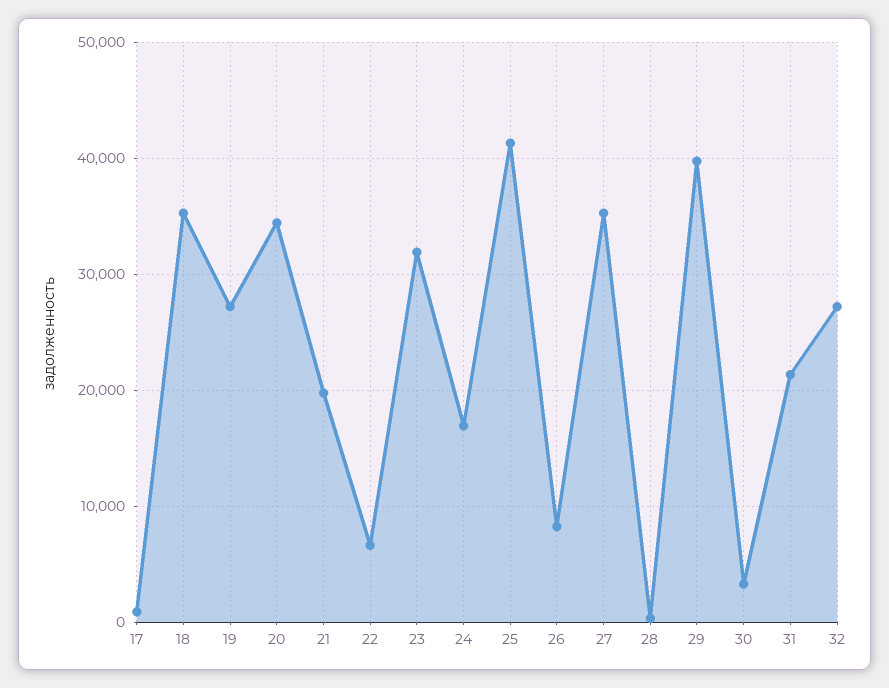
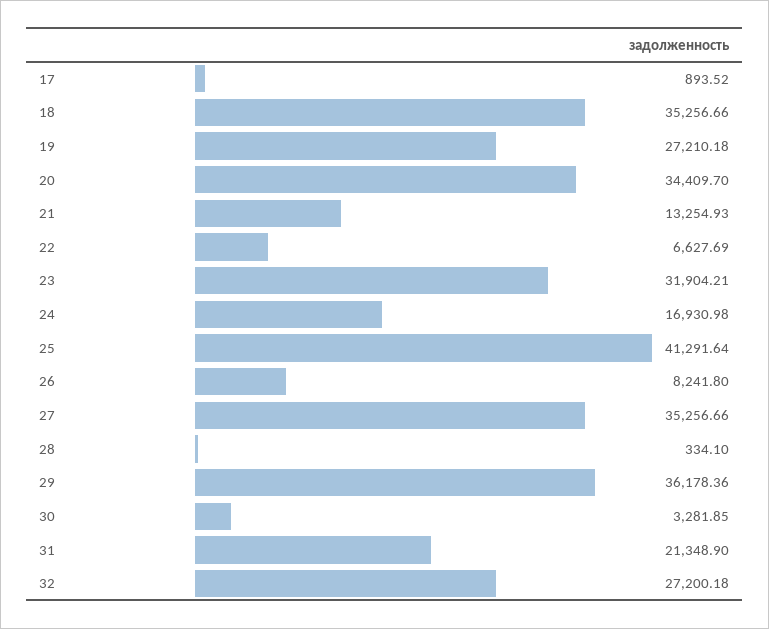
21: 20000 -> 13254.93
29: 40000 -> 36178.36

